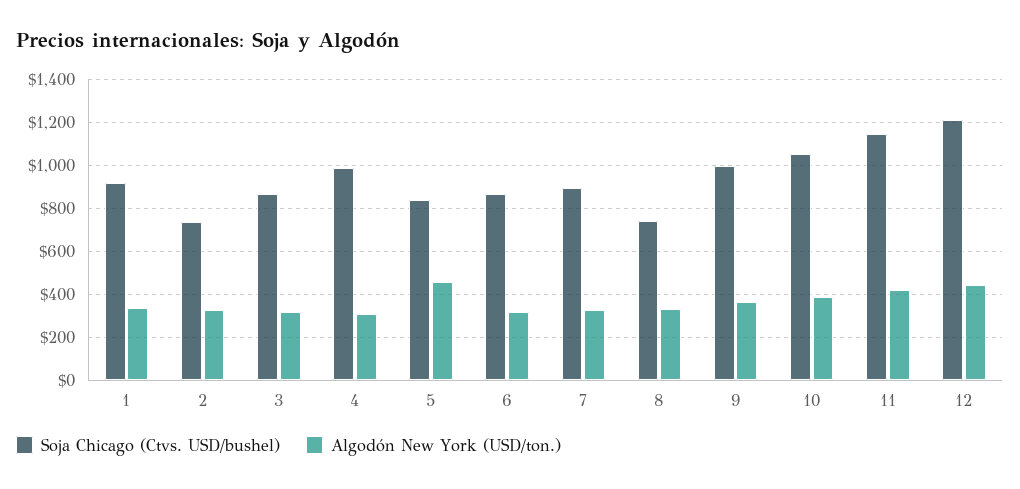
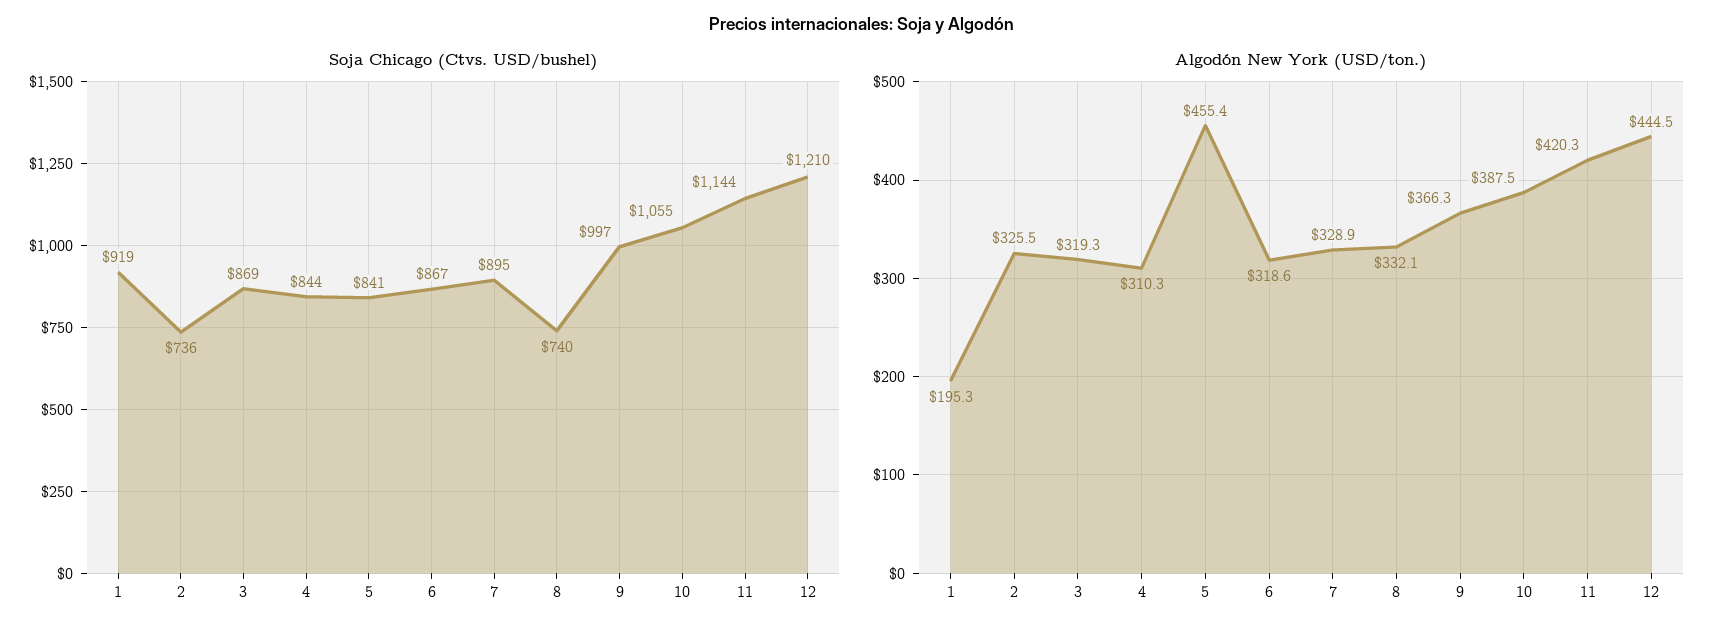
Algodón New York (USD/ton.), 1: 350 -> 195.3
Soja Chicago (Ctvs. USD/bushel), 4: 1000 -> 844

